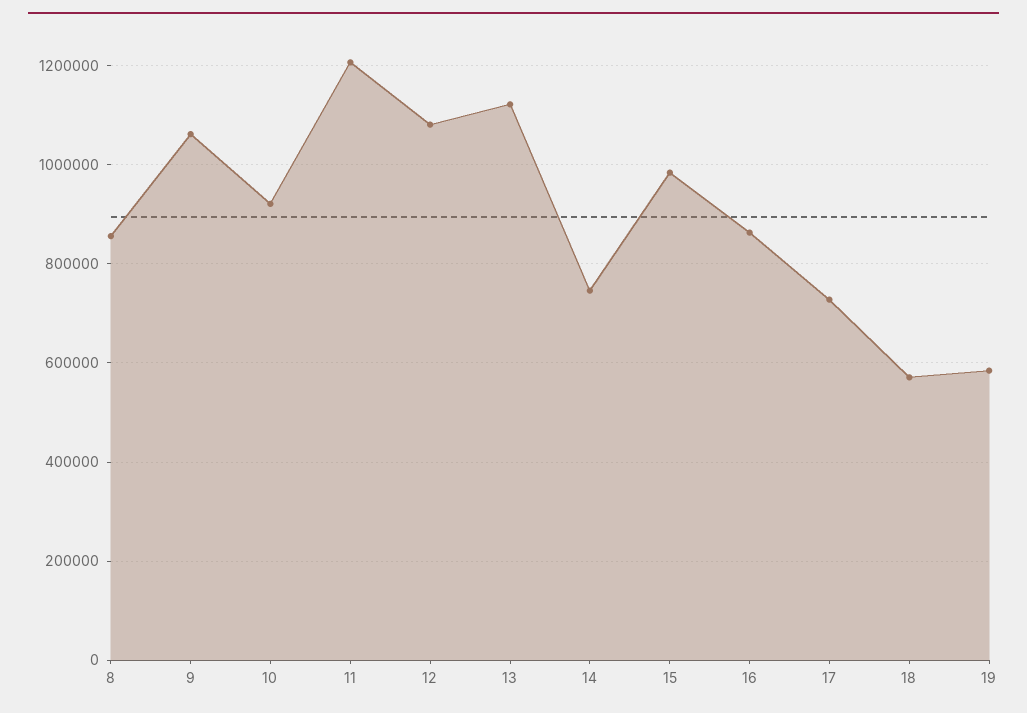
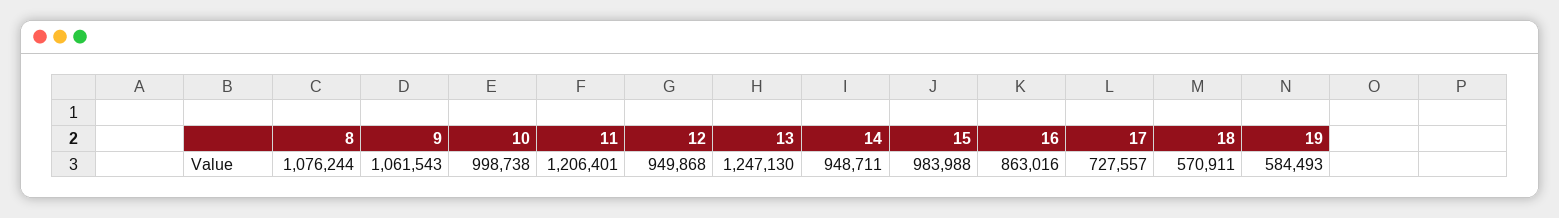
8: 860000 -> 1076244
10: 920000 -> 998738
12: 1080000 -> 949868
13: 1120000 -> 1247130
14: 740000 -> 948711

